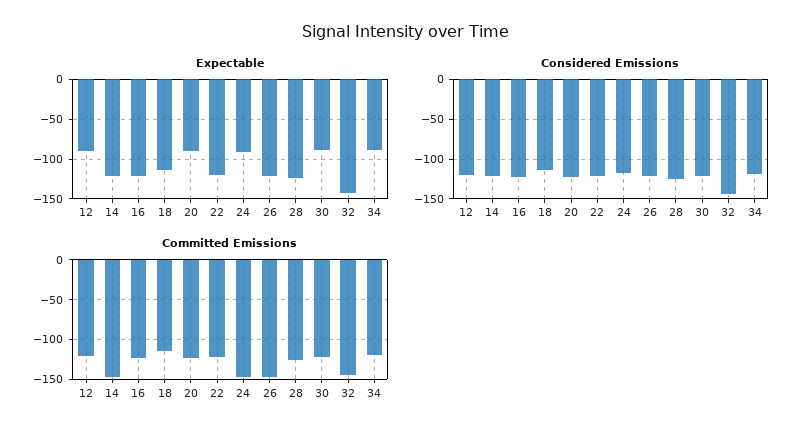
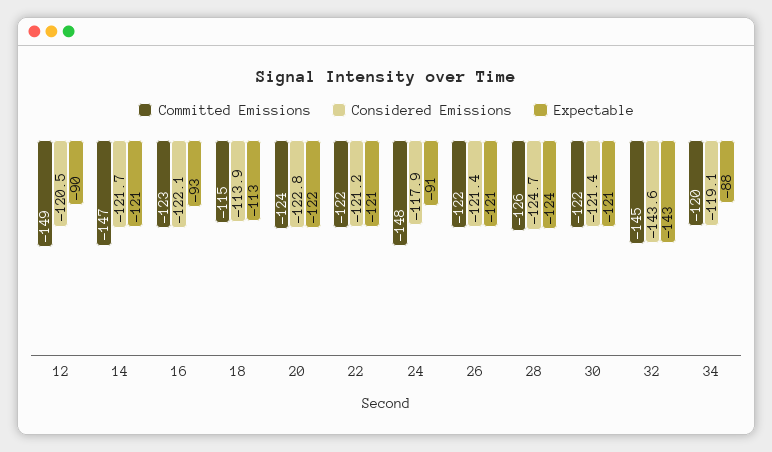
Expectable, 16: -120 -> -93
Expectable, 20: -90 -> -122
Expectable, 30: -90 -> -121
Committed Emissions, 12: -120 -> -149
Committed Emissions, 26: -150 -> -122

